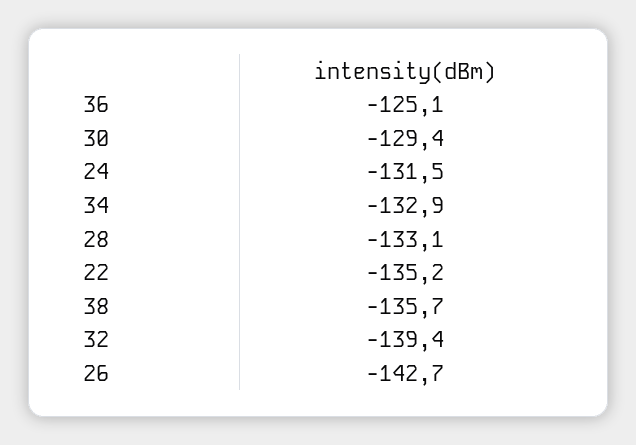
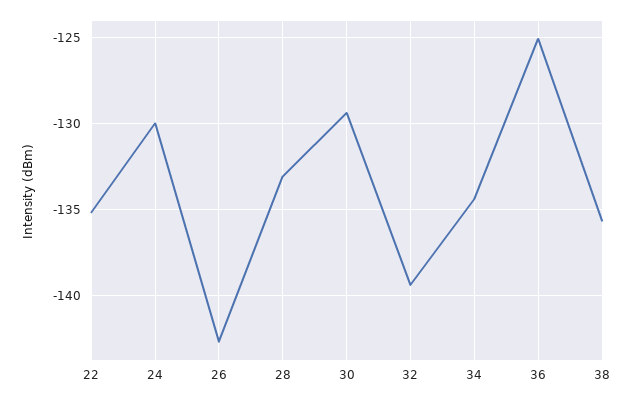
24: -131.5 -> -130
34: -132.9 -> -134.5

